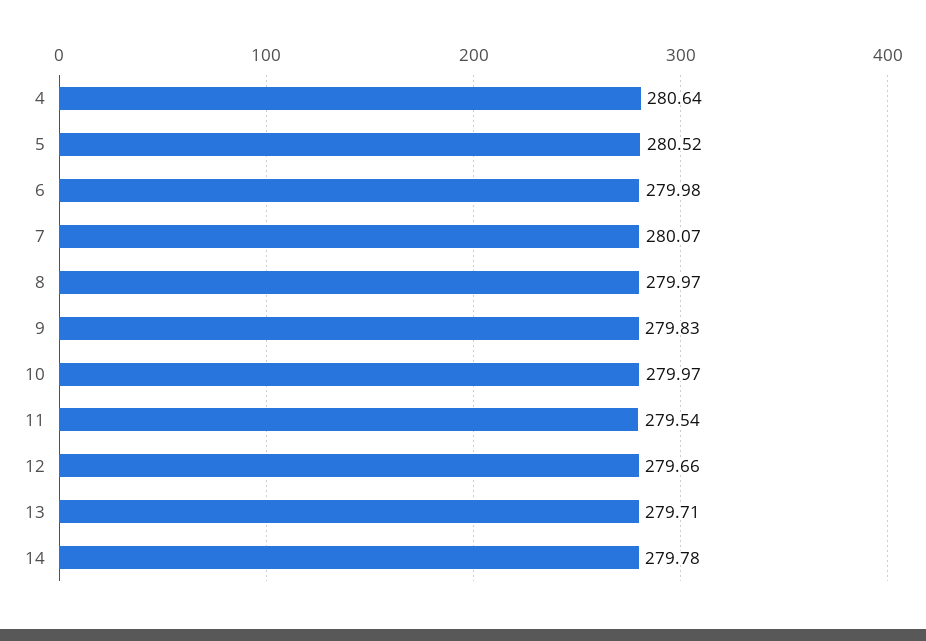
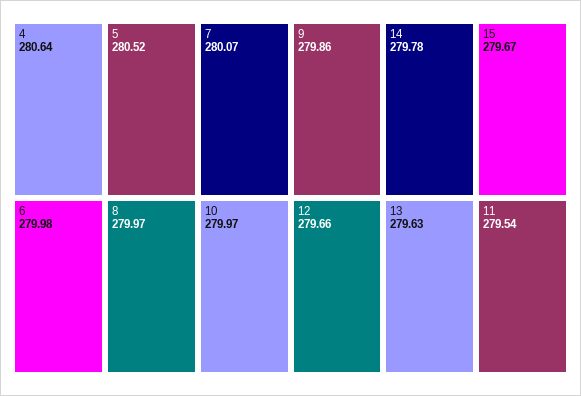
9: 279.83 -> 279.86
13: 279.71 -> 279.63
15: none -> 279.67

